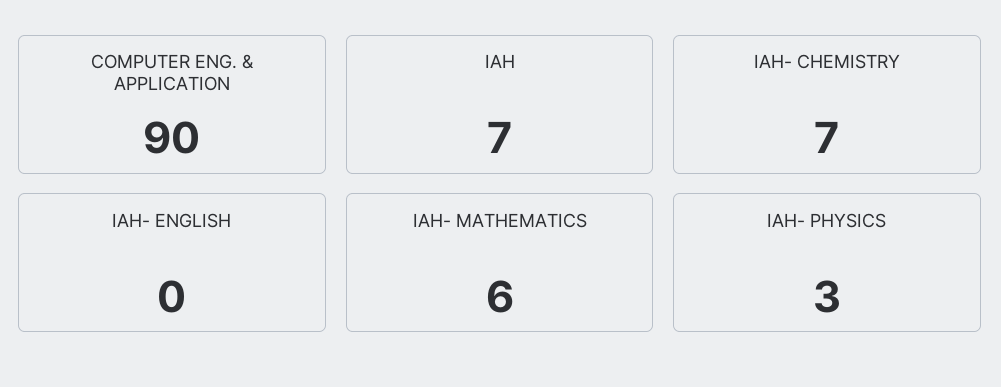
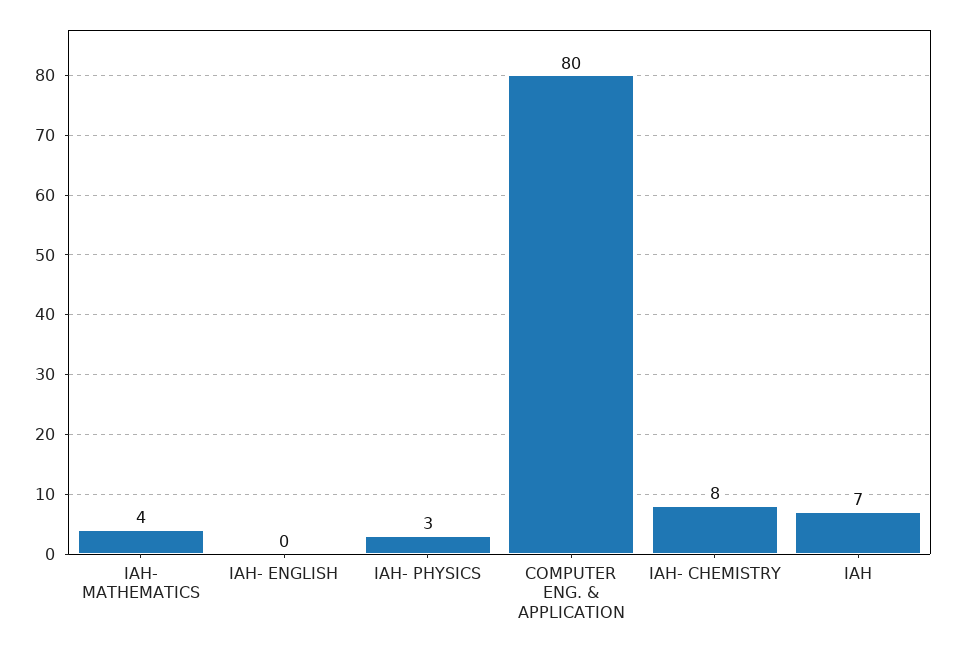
COMPUTER ENG. & APPLICATION: 90 -> 80
IAH- CHEMISTRY: 7 -> 8
IAH- MATHEMATICS: 6 -> 4

